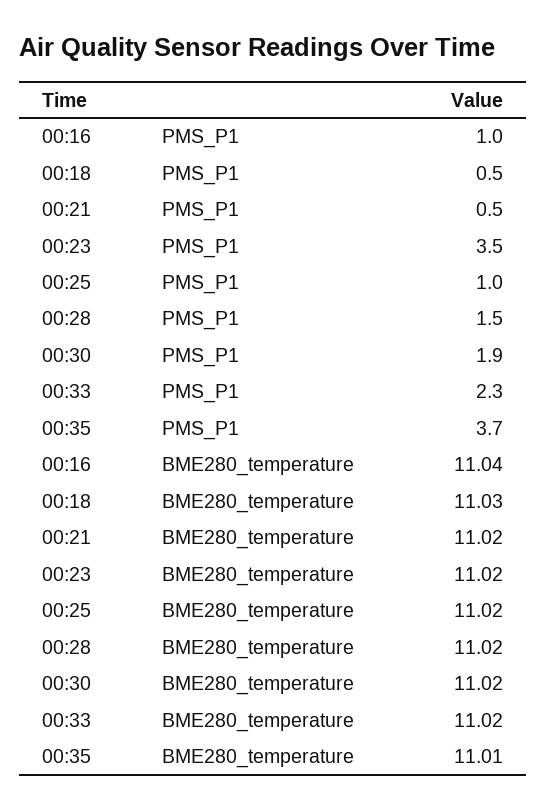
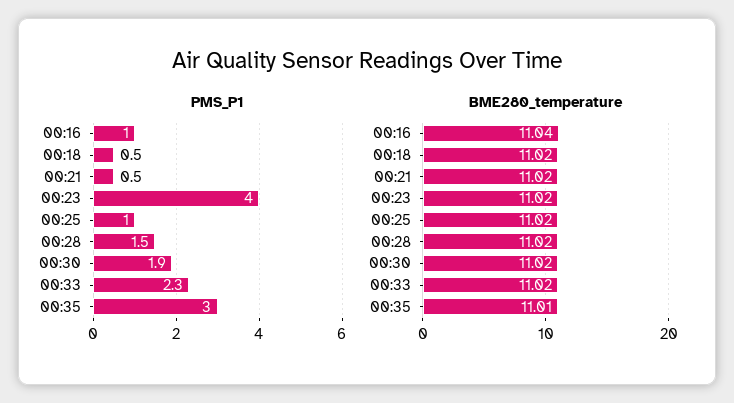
PMS_P1, 00:23: 3.5 -> 4
PMS_P1, 00:35: 3.7 -> 3
BME280_temperature, 00:18: 11.03 -> 11.02

